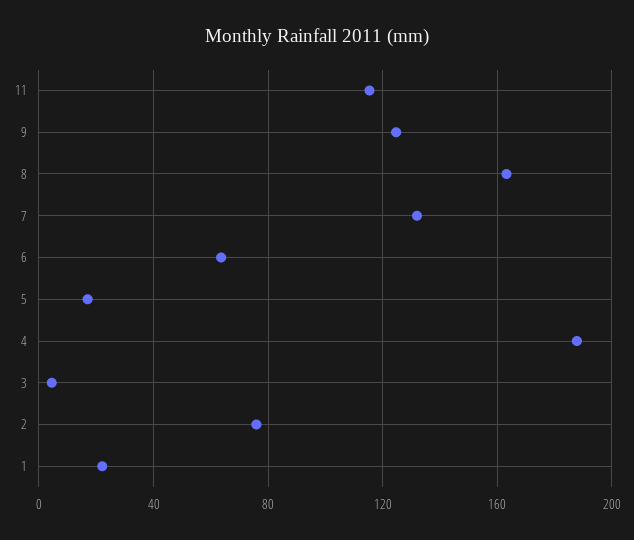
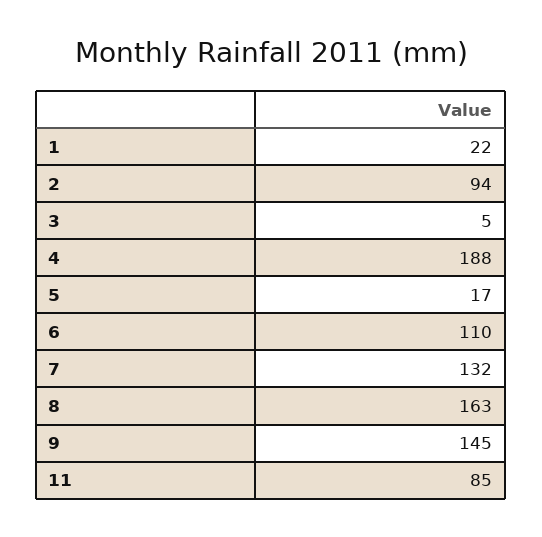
11: 115 -> 85
9: 125 -> 145
6: 65 -> 110
2: 75 -> 94

